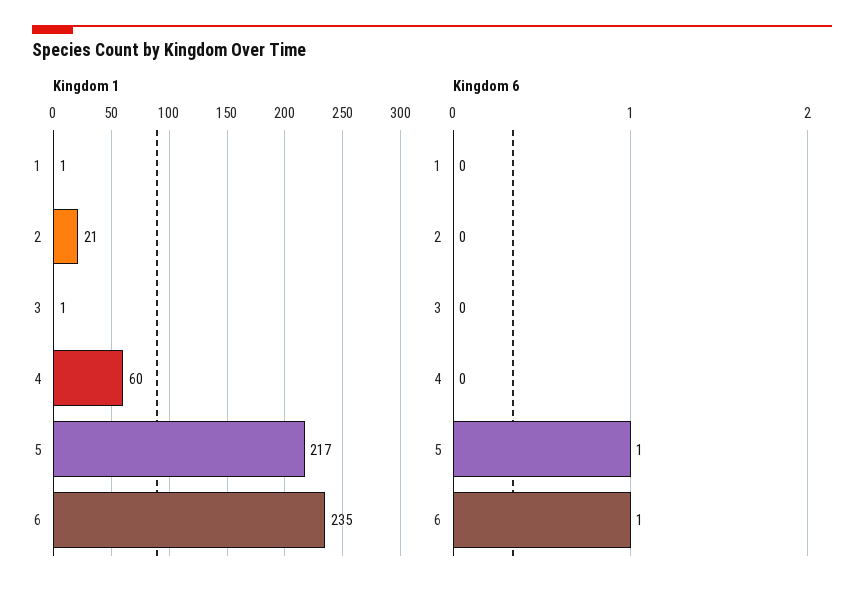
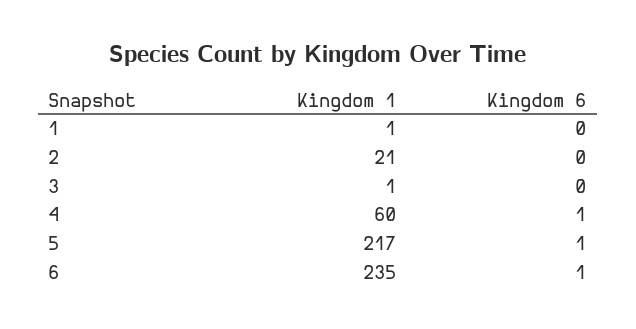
Kingdom 6, 4: 0 -> 1

